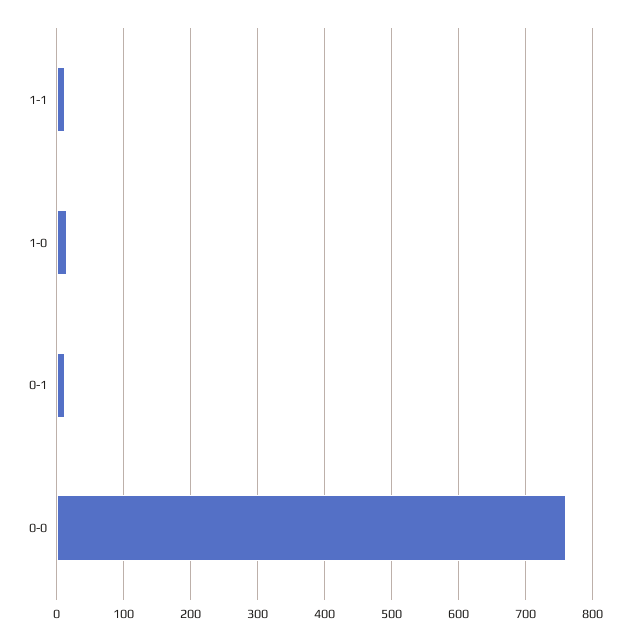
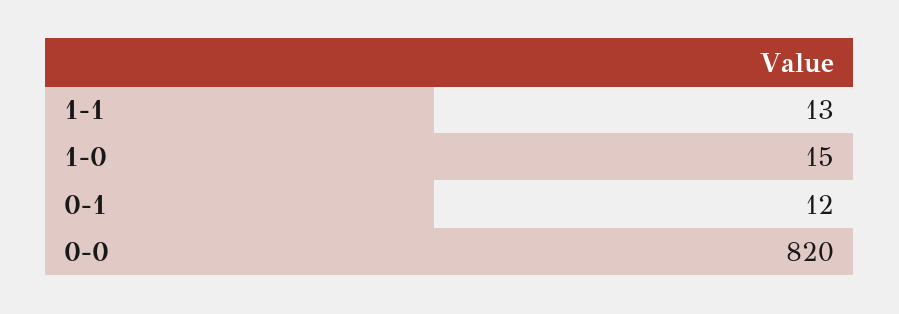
0-0: 760 -> 820

